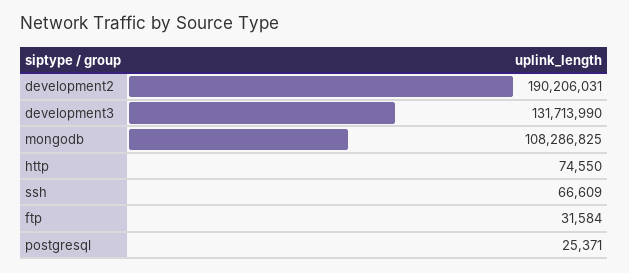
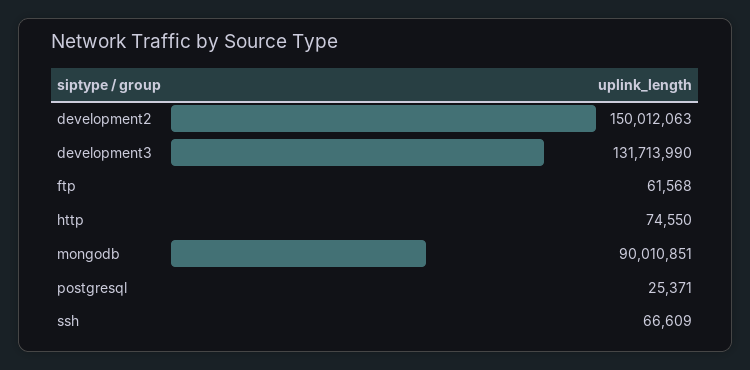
development2: 190206031 -> 150012063
mongodb: 108286825 -> 90010851
ftp: 31584 -> 61568

